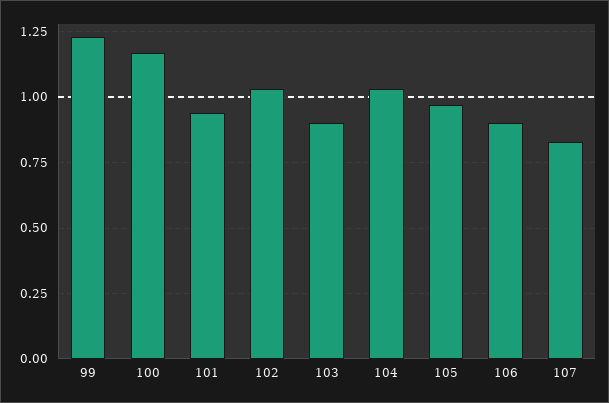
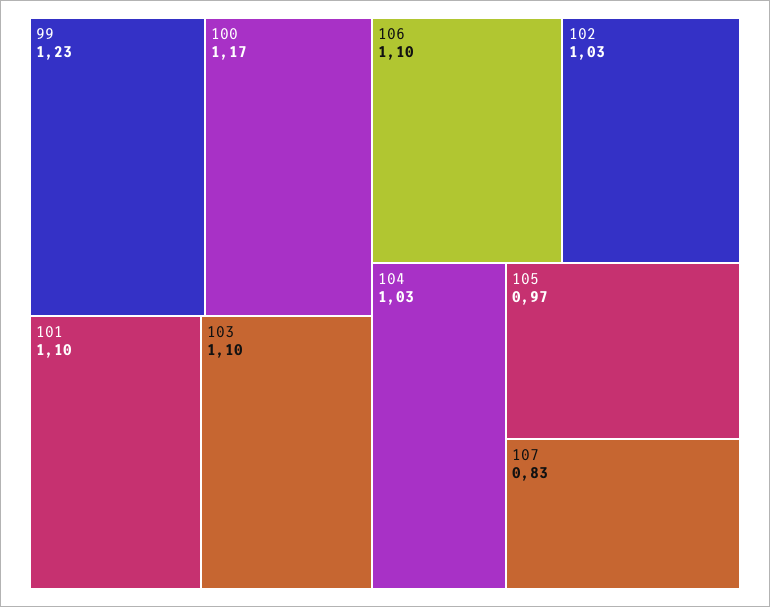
101: 0.95 -> 1.1
103: 0.9 -> 1.1
106: 0.9 -> 1.1

